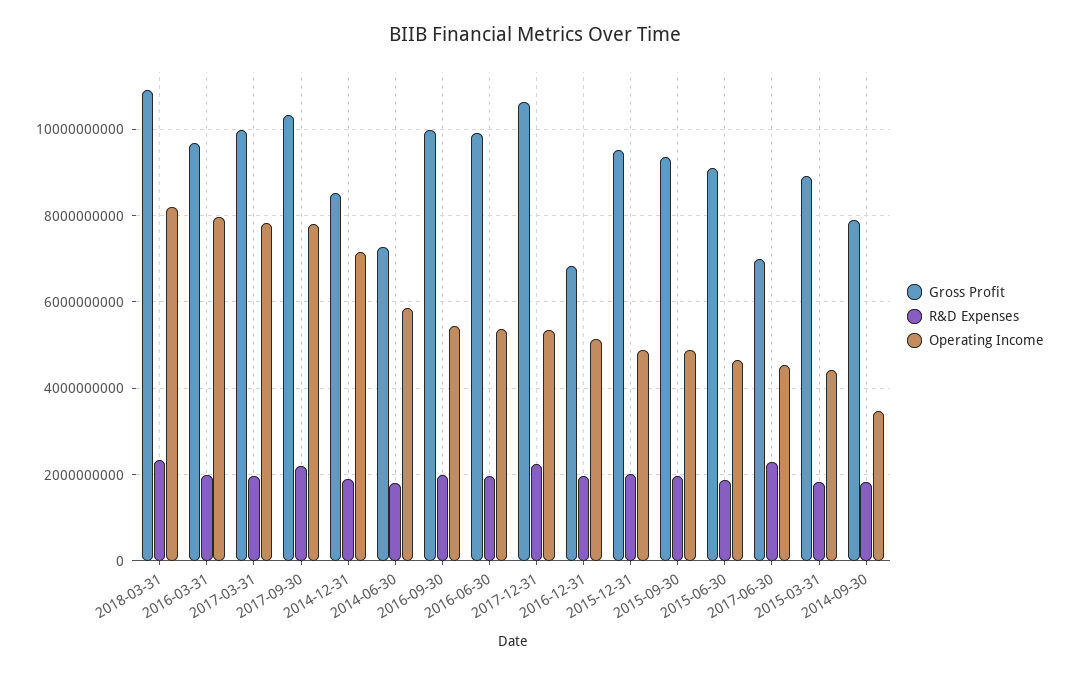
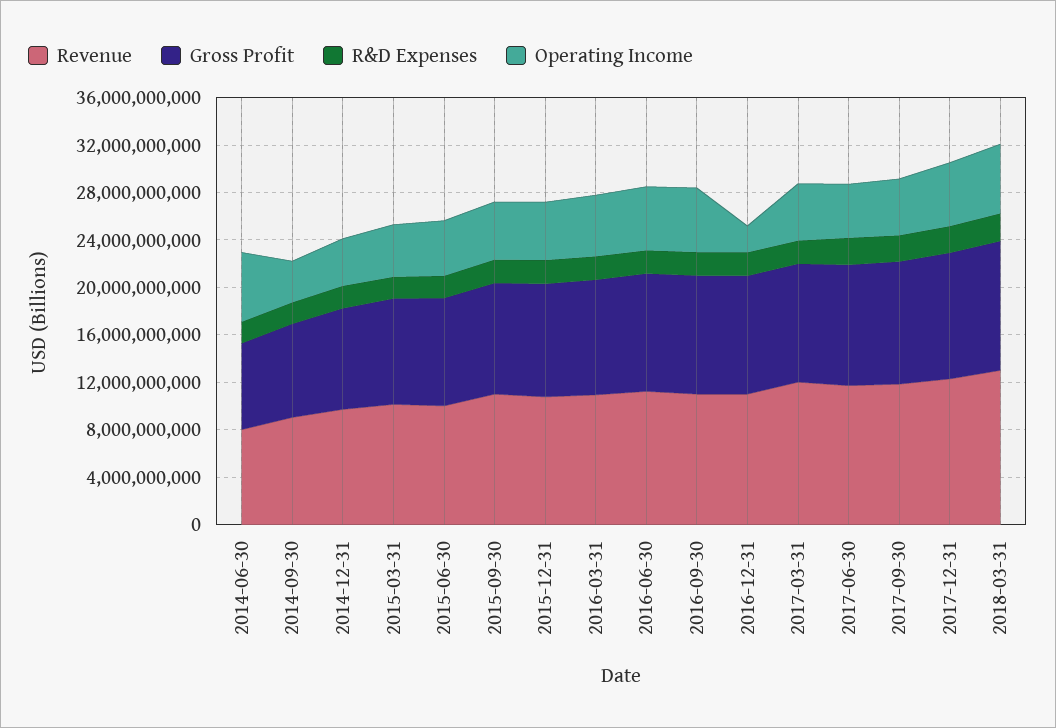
Operating Income, 2018-03-31: 8200000000 -> 6000000000
Operating Income, 2016-03-31: 8000000000 -> 5000000000
Operating Income, 2017-03-31: 7800000000 -> 5000000000
Operating Income, 2017-09-30: 7800000000 -> 5000000000
Operating Income, 2014-12-31: 7200000000 -> 4000000000
Gross Profit, 2016-12-31: 6800000000 -> 10000000000
Operating Income, 2016-12-31: 5200000000 -> 2000000000
Gross Profit, 2017-06-30: 7000000000 -> 10000000000
Revenue, 2014-06-30: none -> 8000000000
Revenue, 2014-09-30: none -> 9000000000
Revenue, 2014-12-31: none -> 10000000000
Revenue, 2015-03-31: none -> 10000000000
Revenue, 2015-06-30: none -> 10000000000
Revenue, 2015-09-30: none -> 11000000000
Revenue, 2015-12-31: none -> 11000000000
Revenue, 2016-03-31: none -> 11000000000
Revenue, 2016-06-30: none -> 11000000000
Revenue, 2016-09-30: none -> 11000000000
Revenue, 2016-12-31: none -> 11000000000
Revenue, 2017-03-31: none -> 12000000000
Revenue, 2017-06-30: none -> 12000000000
Revenue, 2017-09-30: none -> 12000000000
Revenue, 2017-12-31: none -> 12000000000
Revenue, 2018-03-31: none -> 13000000000

